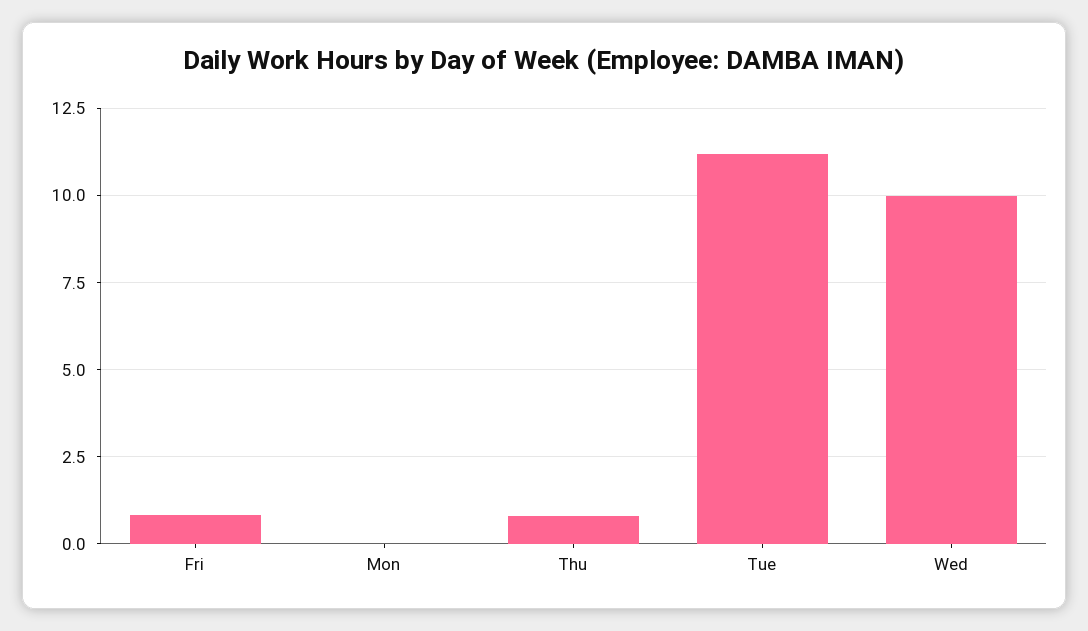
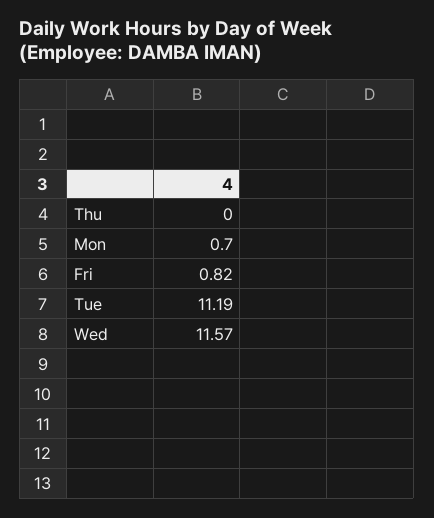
Mon: 0 -> 0.7
Thu: 0.75 -> 0
Wed: 10 -> 11.57

